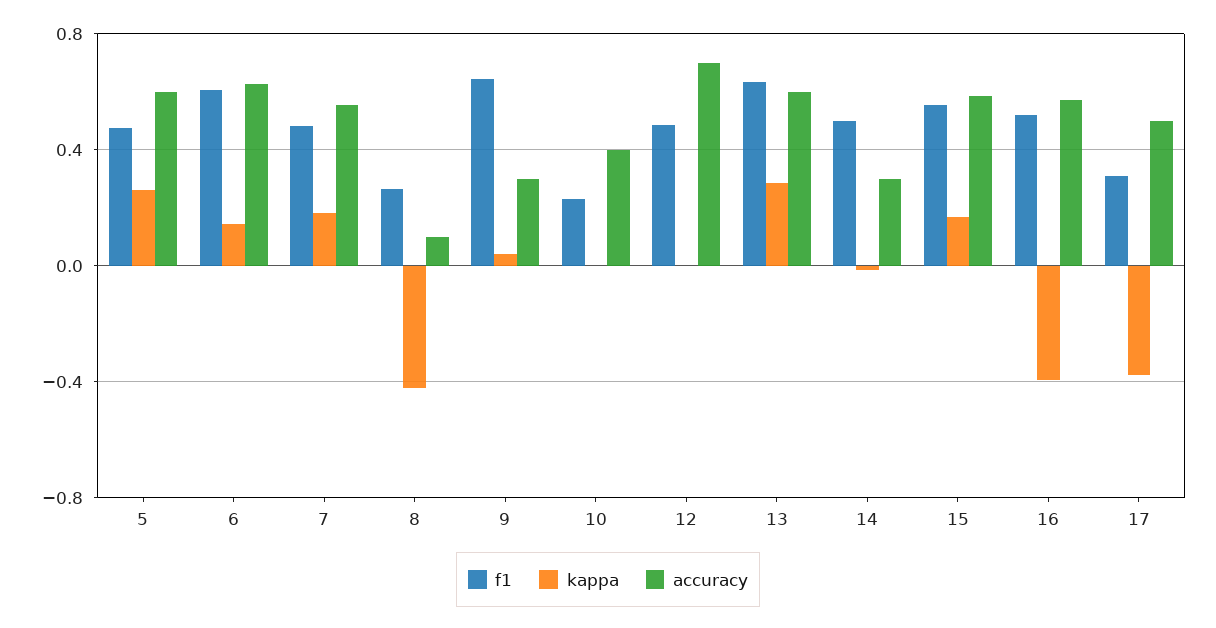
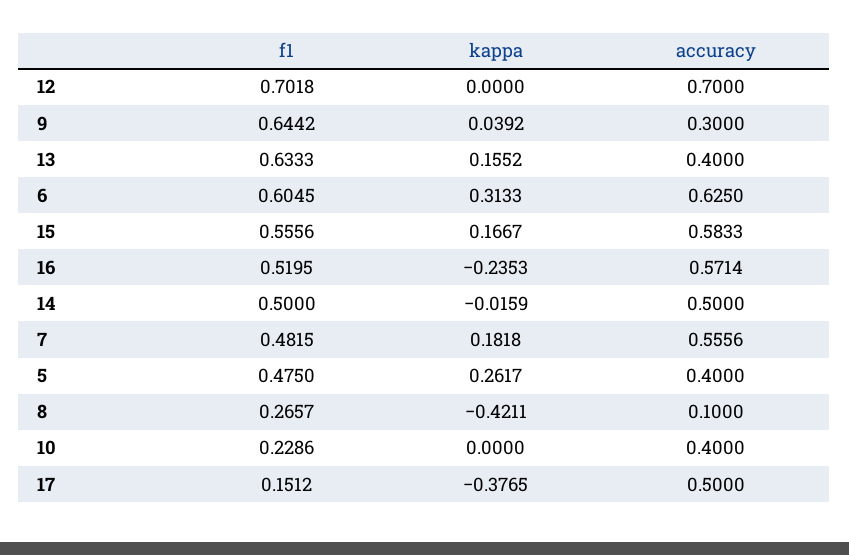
accuracy, 5: 0.6 -> 0.4
kappa, 6: 0.15 -> 0.3133
f1, 12: 0.5 -> 0.7018
kappa, 13: 0.3 -> 0.1552
accuracy, 13: 0.6 -> 0.4
accuracy, 14: 0.3 -> 0.5
kappa, 16: -0.4 -> -0.2353
f1, 17: 0.3 -> 0.1512

